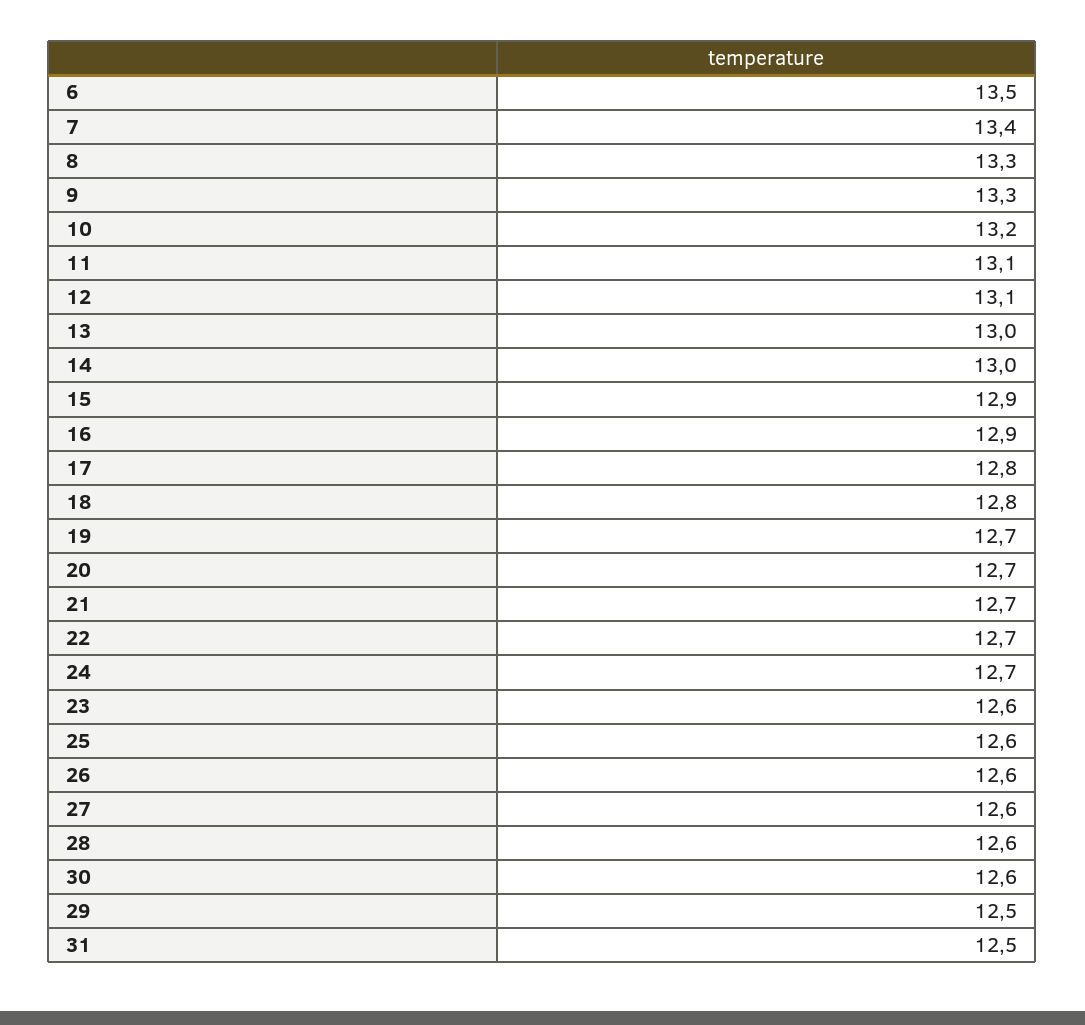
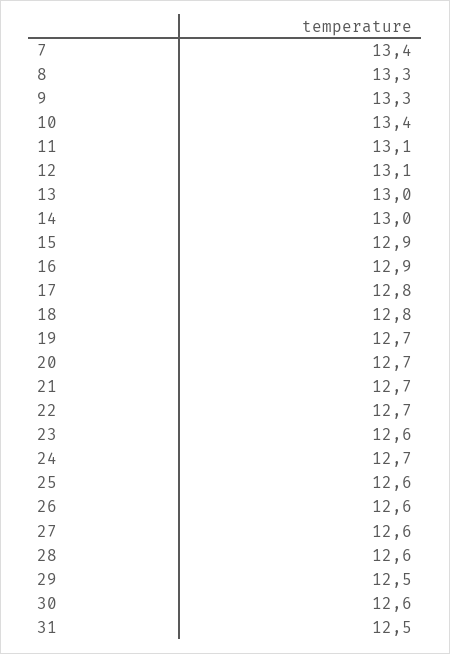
6: 13.5 -> none
10: 13.2 -> 13.4

